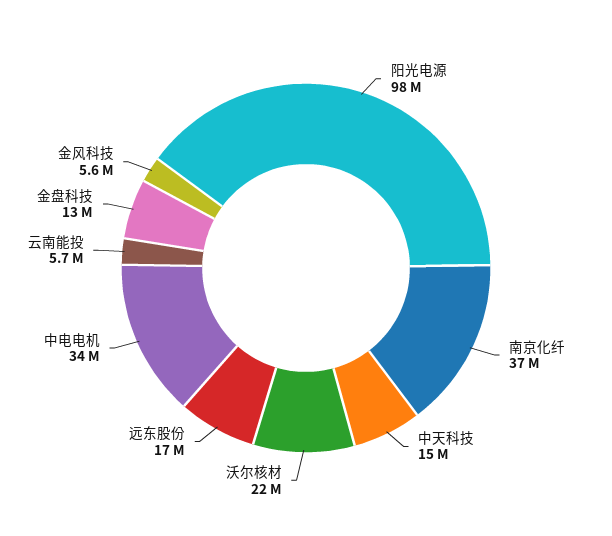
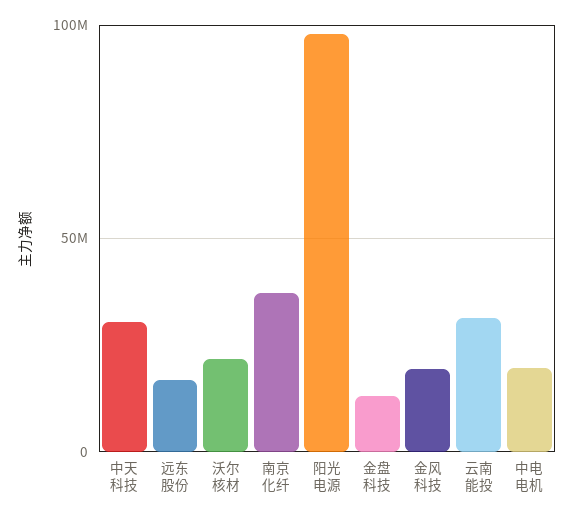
中天科技: 15000000 -> 30000000
中电电机: 34000000 -> 20000000
云南能投: 5700000 -> 30000000
金风科技: 5600000 -> 20000000

